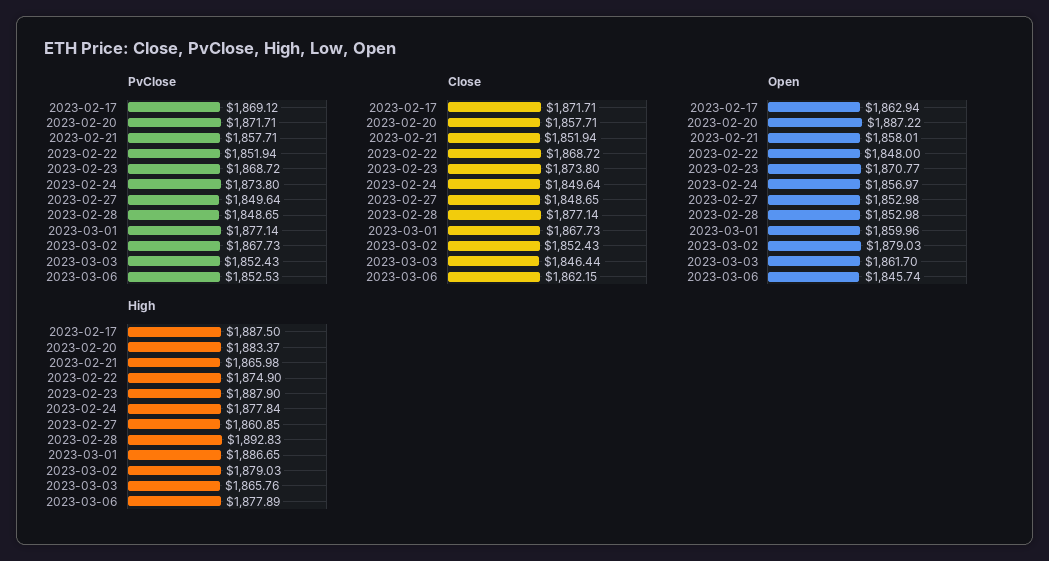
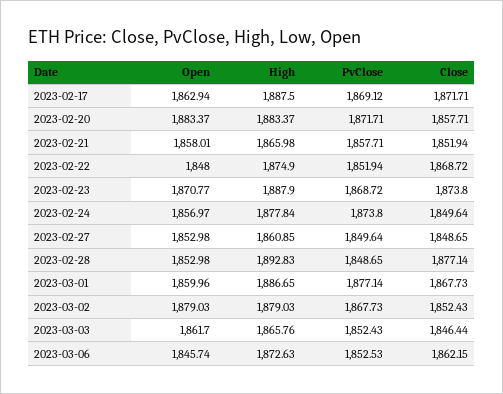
Open, 2023-02-20: 1887.22 -> 1883.37
High, 2023-03-06: 1877.89 -> 1872.63

